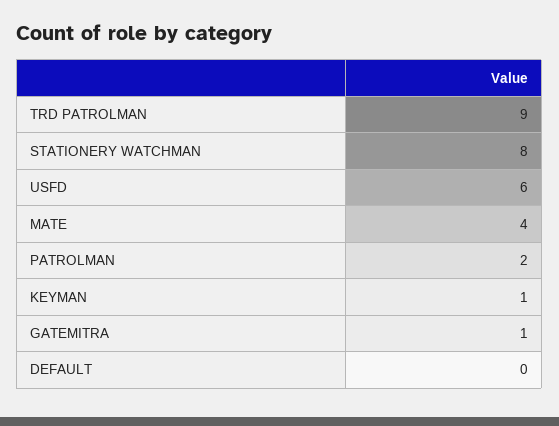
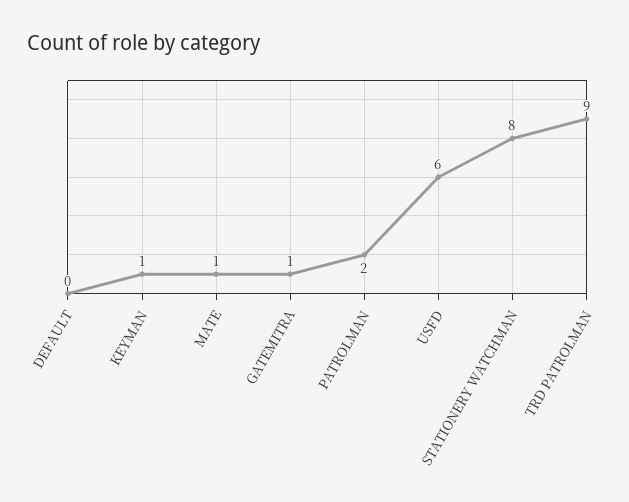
MATE: 4 -> 1

